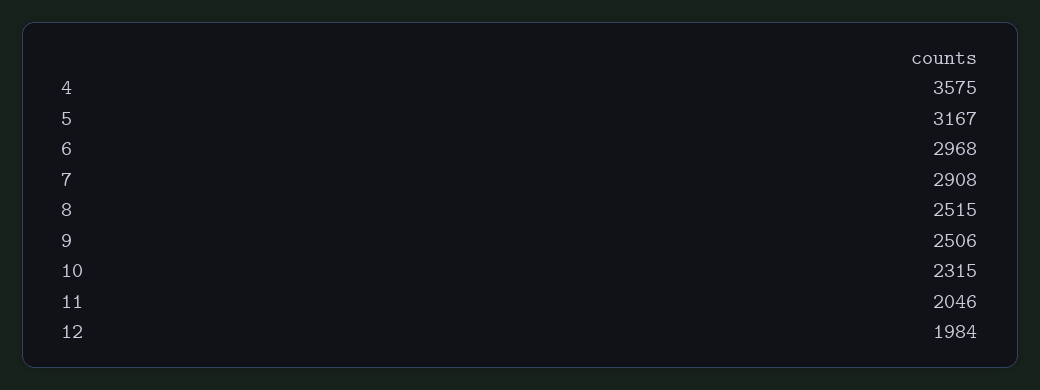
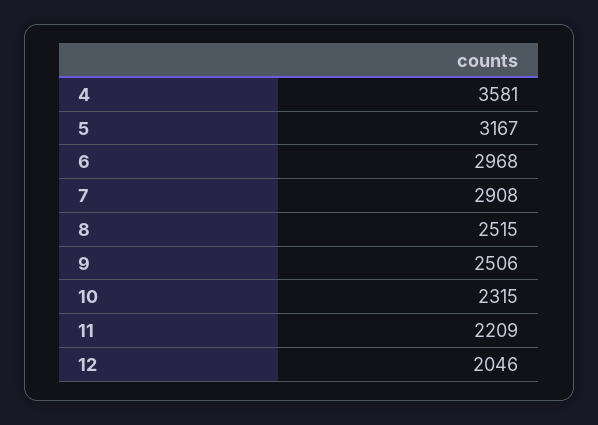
4: 3575 -> 3581
11: 2046 -> 2209
12: 1984 -> 2046

